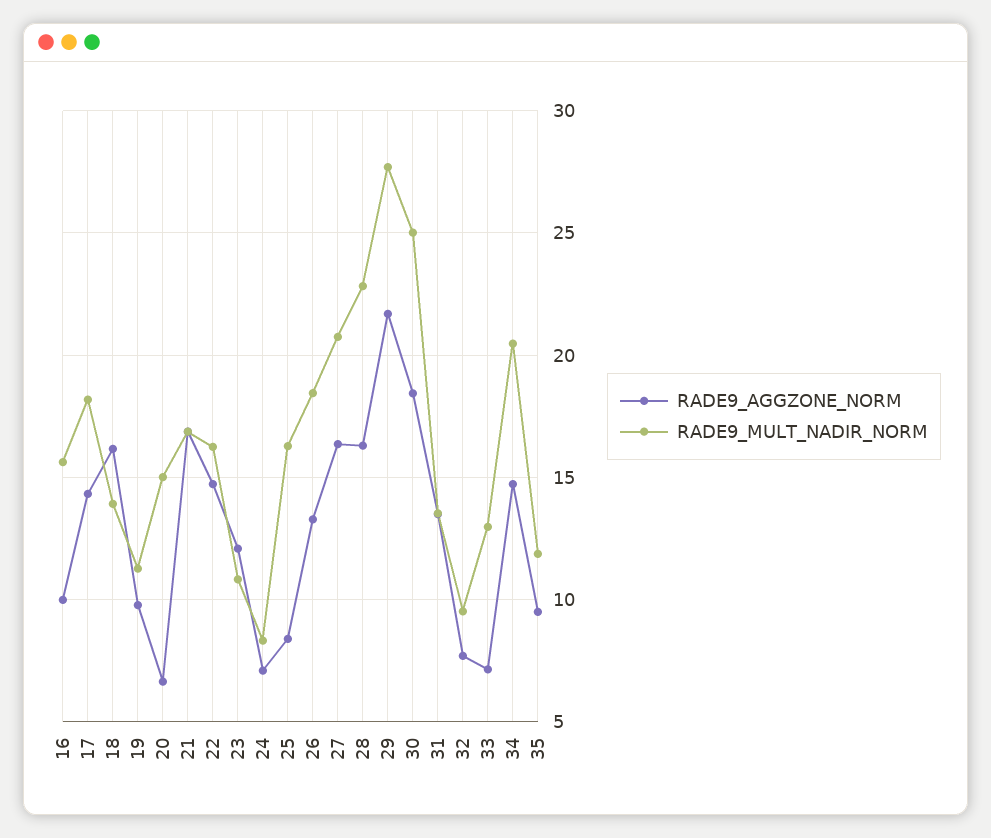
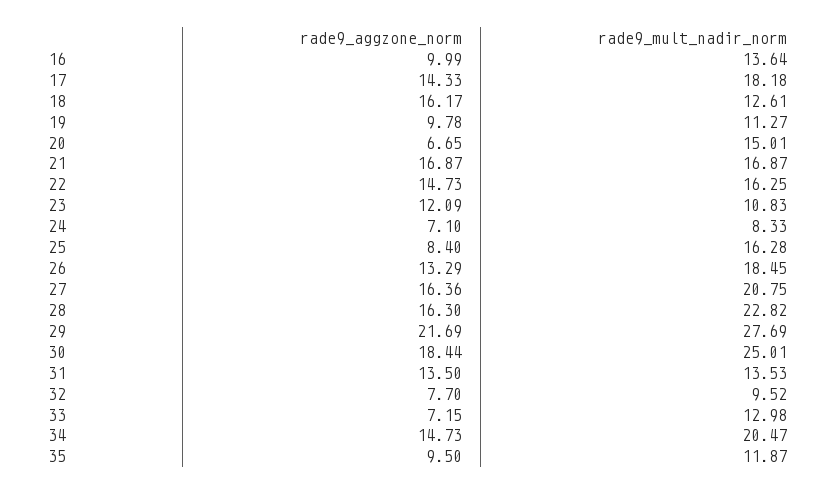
RADE9_MULT_NADIR_NORM, 16: 15.5 -> 13.64
RADE9_MULT_NADIR_NORM, 18: 14 -> 12.61

